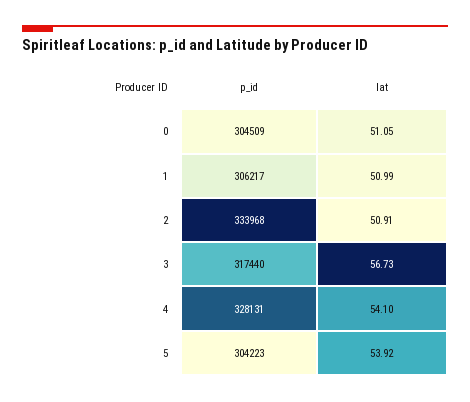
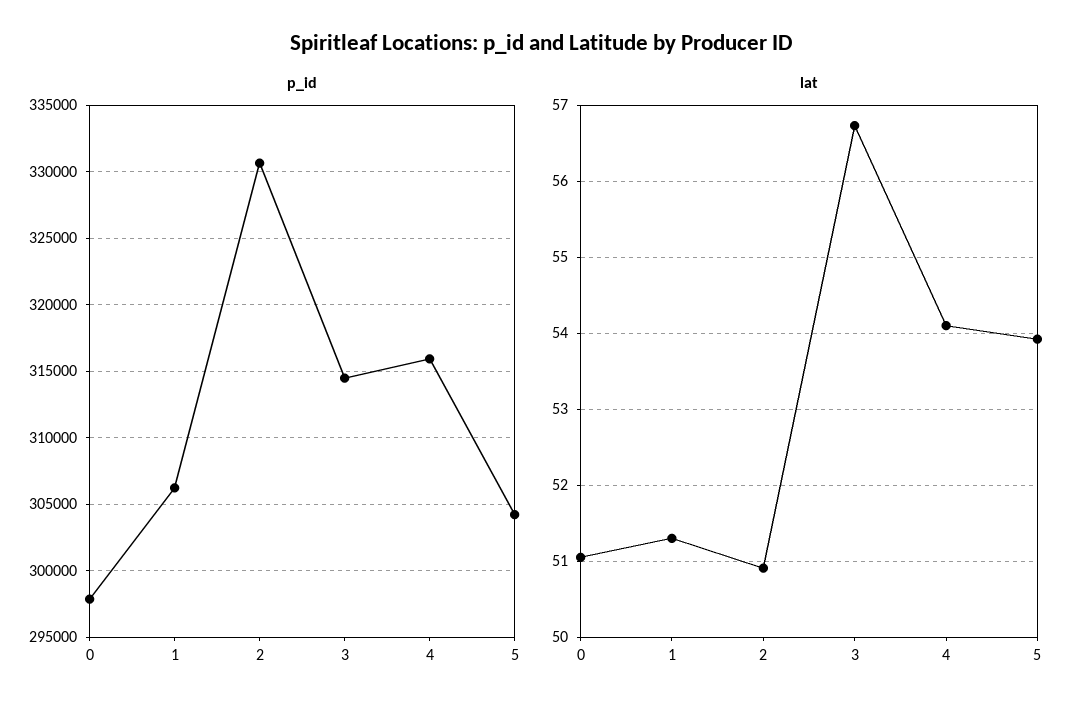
p_id, 0: 304509 -> 298000
lat, 1: 50.99 -> 51.3
p_id, 2: 333968 -> 330500
p_id, 3: 317440 -> 314500
p_id, 4: 328131 -> 316000

